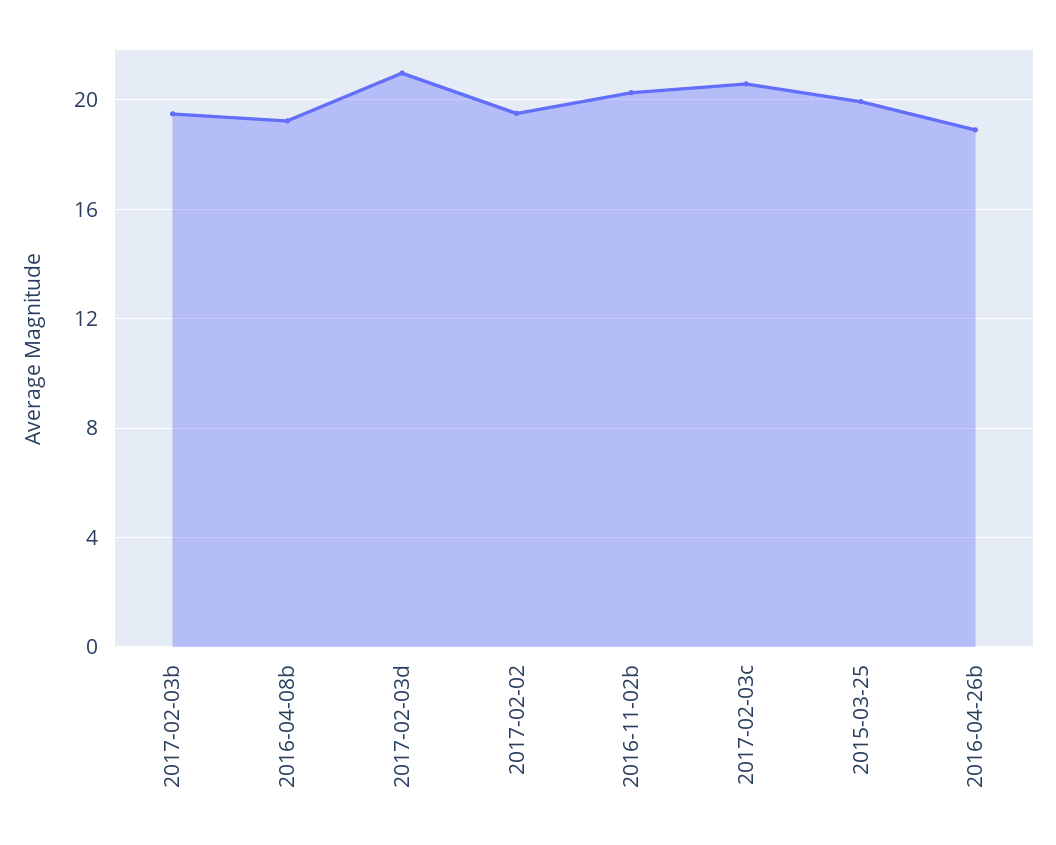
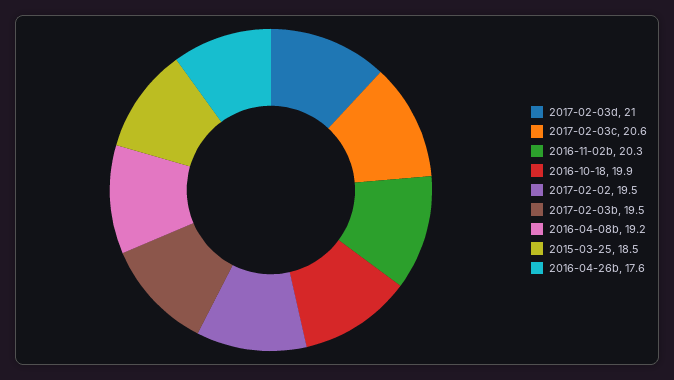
2015-03-25: 20 -> 18.5
2016-04-26b: 19 -> 17.6
2016-10-18: none -> 19.9

